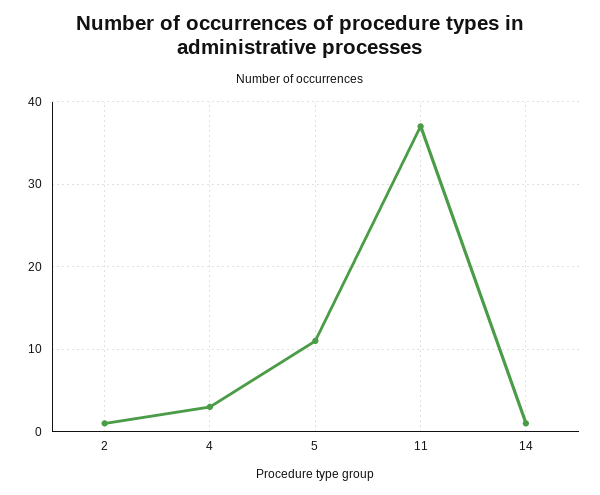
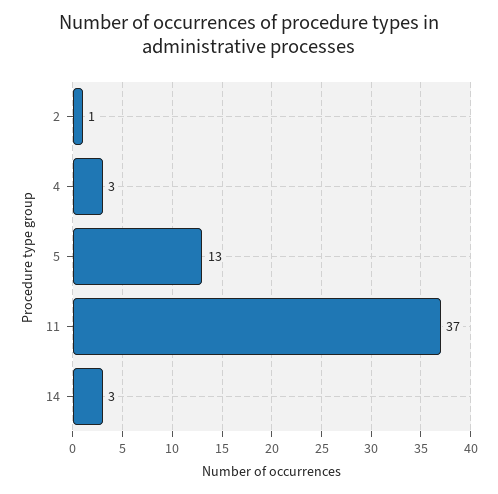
5: 11 -> 13
14: 1 -> 3

